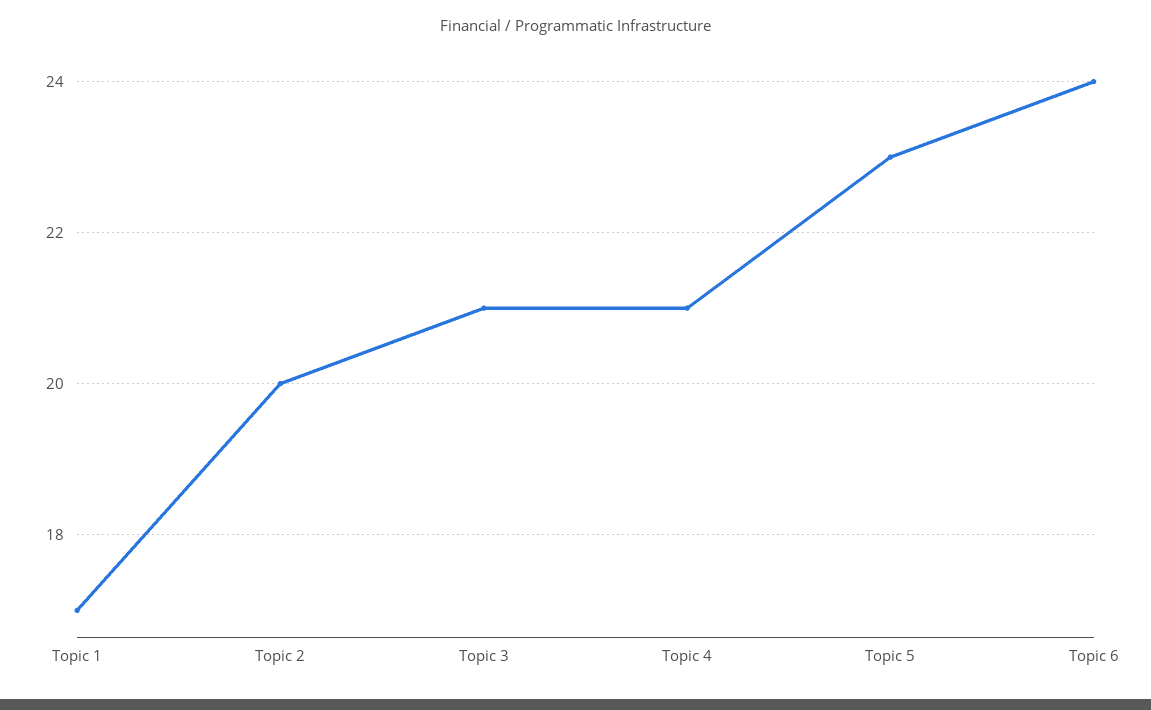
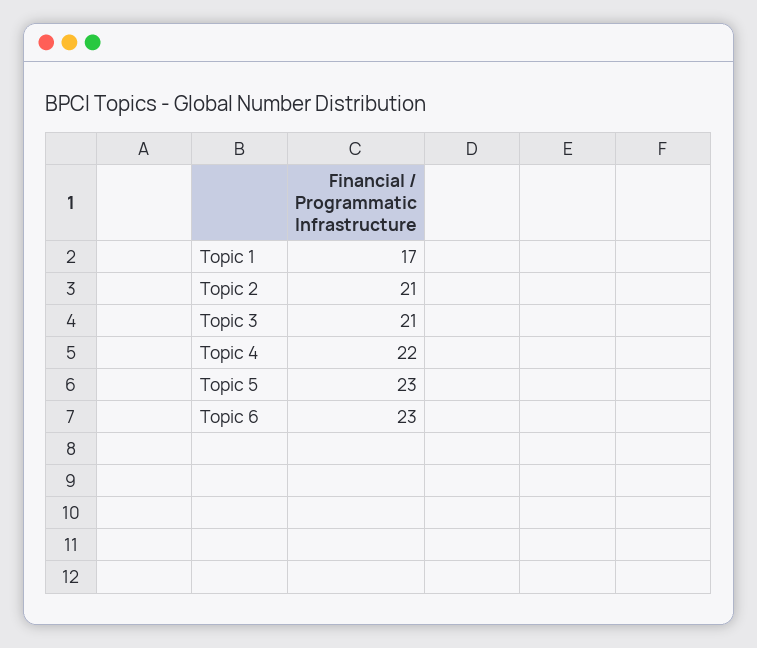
Topic 2: 20 -> 21
Topic 4: 21 -> 22
Topic 6: 24 -> 23

